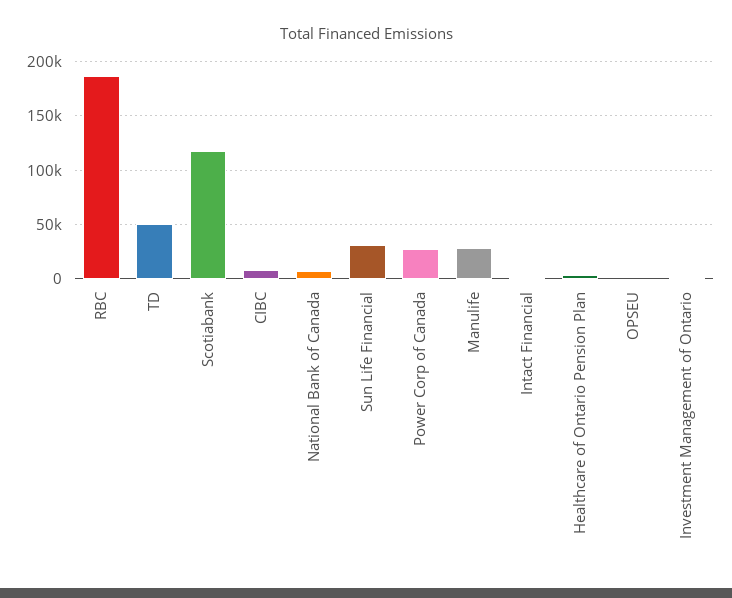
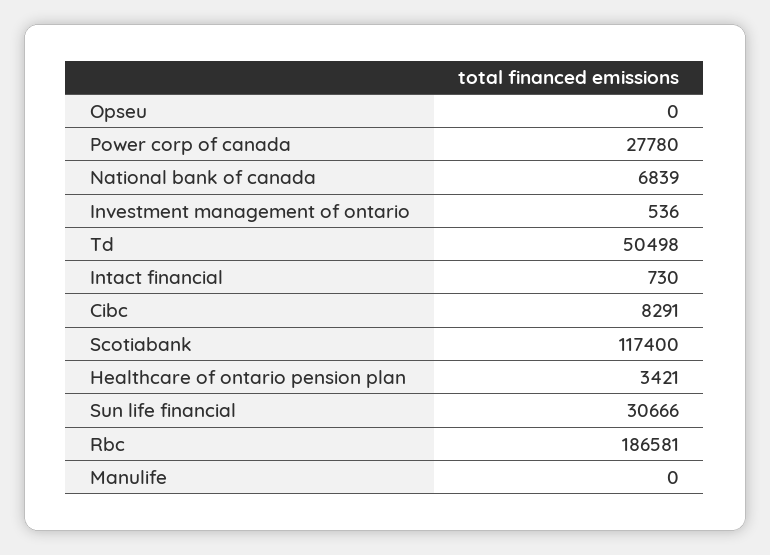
Manulife: 30000 -> 0

